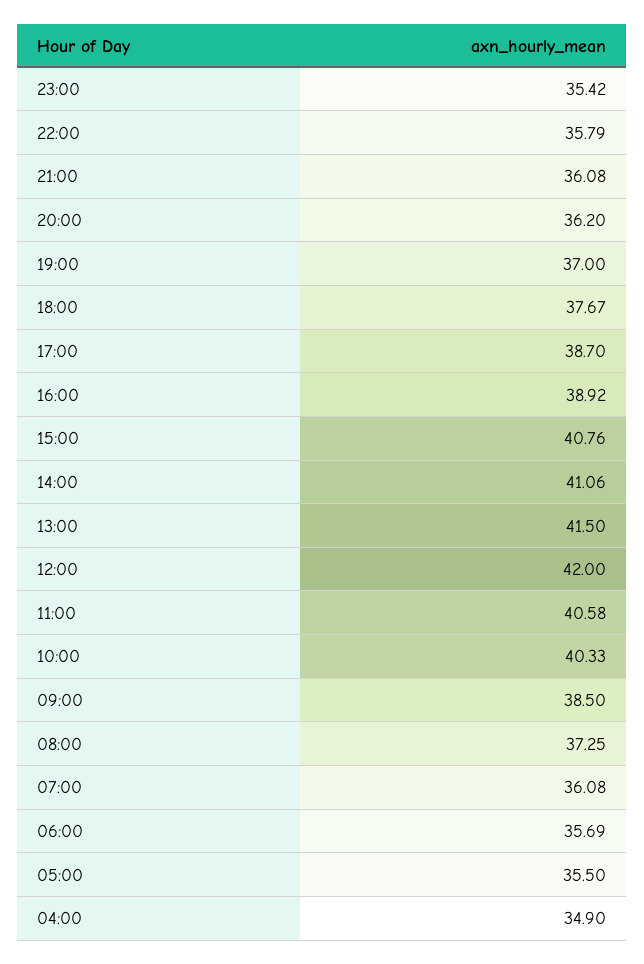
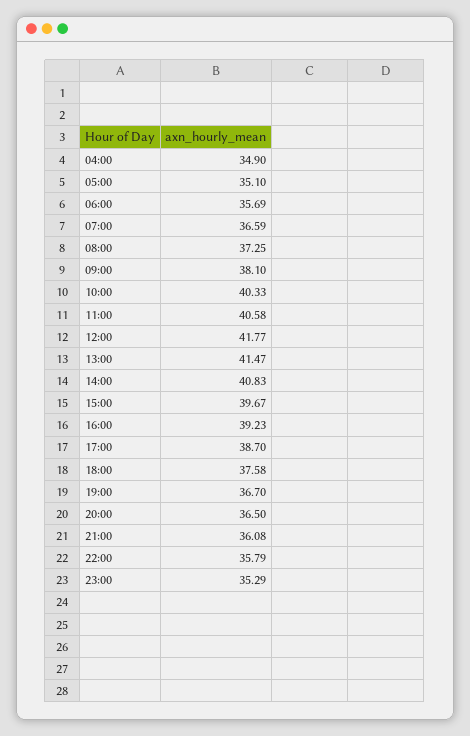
23:00: 35.42 -> 35.29
20:00: 36.2 -> 36.5
19:00: 37 -> 36.7
18:00: 37.67 -> 37.58
16:00: 38.92 -> 39.23
15:00: 40.76 -> 39.67
14:00: 41.06 -> 40.83
13:00: 41.5 -> 41.47
12:00: 42 -> 41.77
09:00: 38.5 -> 38.1
07:00: 36.08 -> 36.59
05:00: 35.5 -> 35.1

